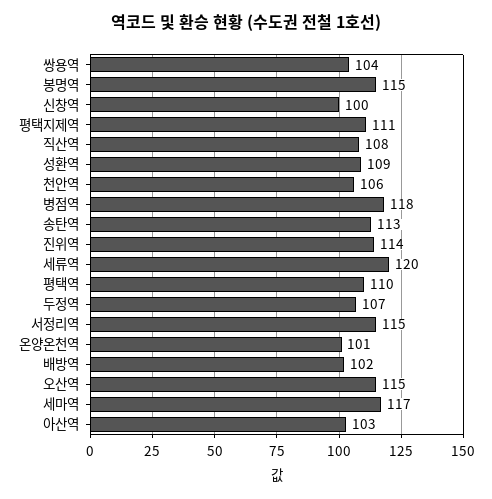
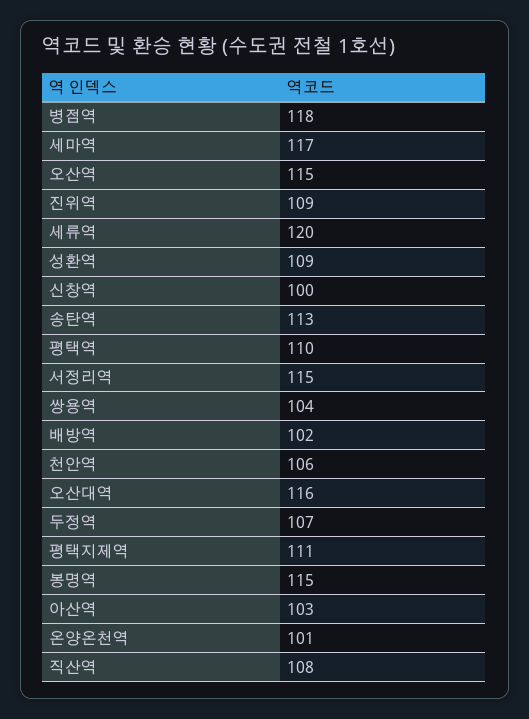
진위역: 114 -> 109
오산대역: none -> 116

